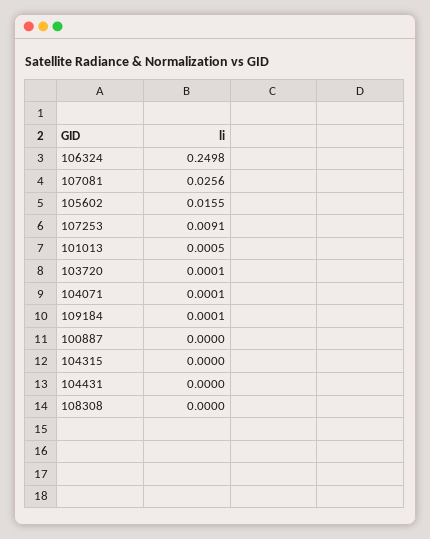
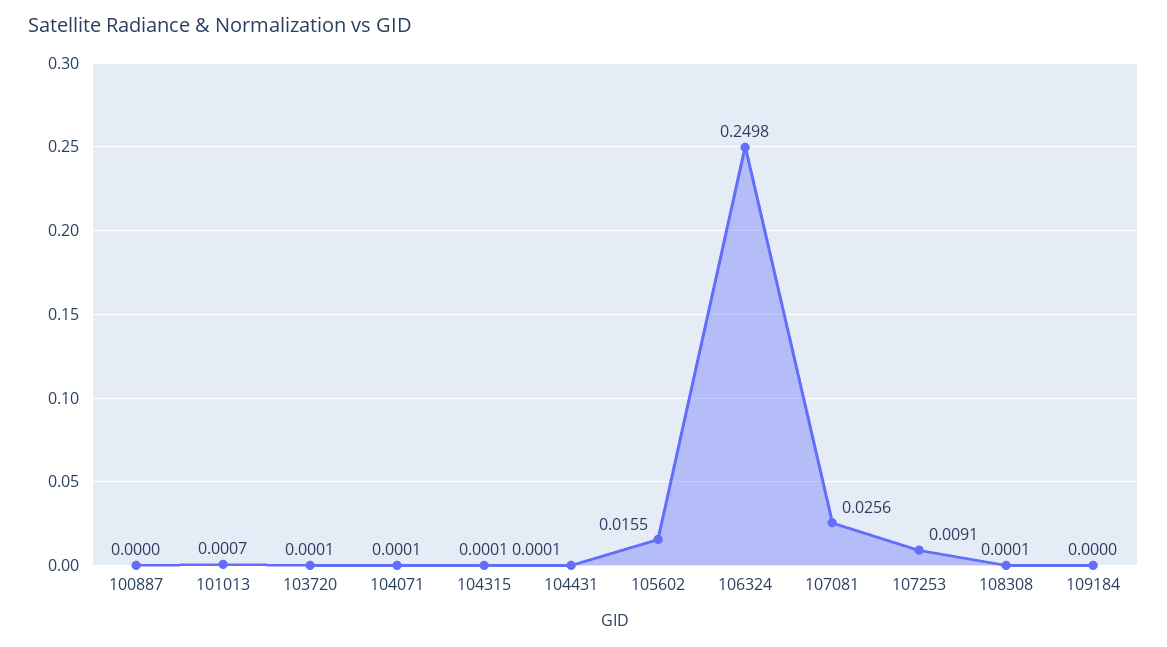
101013: 0.0005 -> 0.0007
109184: 0.0001 -> 0
104315: 0 -> 0.0001
104431: 0 -> 0.0001
108308: 0 -> 0.0001

